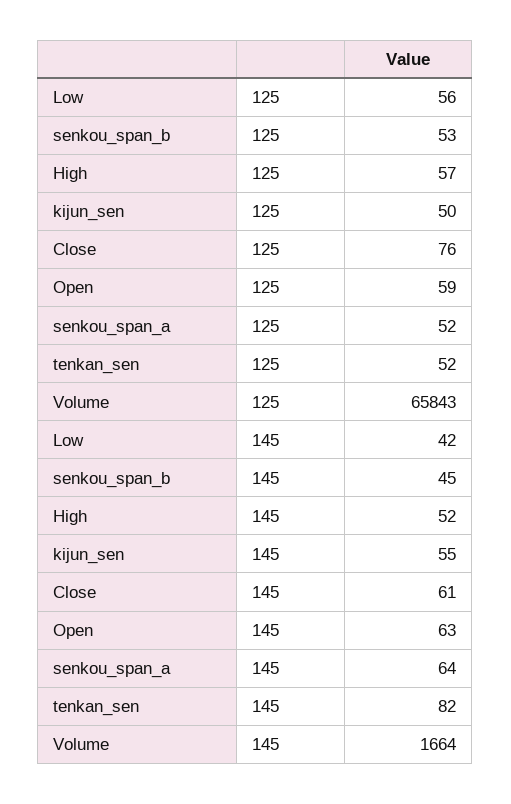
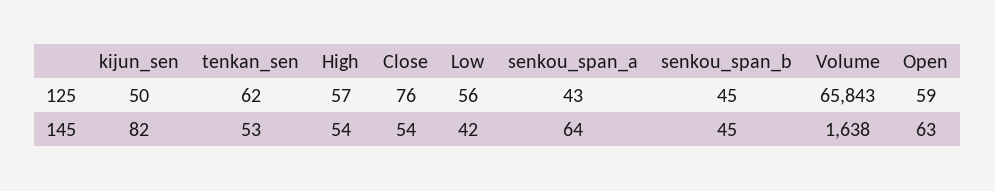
senkou_span_b, 125: 53 -> 45
senkou_span_a, 125: 52 -> 43
tenkan_sen, 125: 52 -> 62
High, 145: 52 -> 54
kijun_sen, 145: 55 -> 82
Close, 145: 61 -> 54
tenkan_sen, 145: 82 -> 53
Volume, 145: 1664 -> 1638

